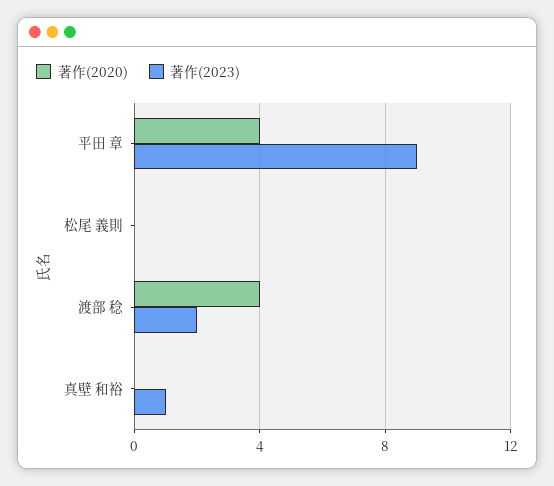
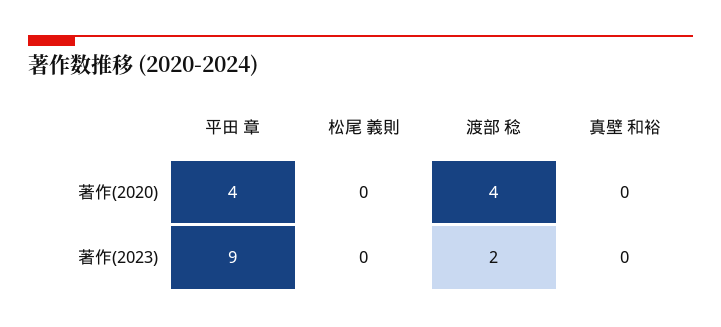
著作(2023), 真壁 和裕: 1 -> 0

